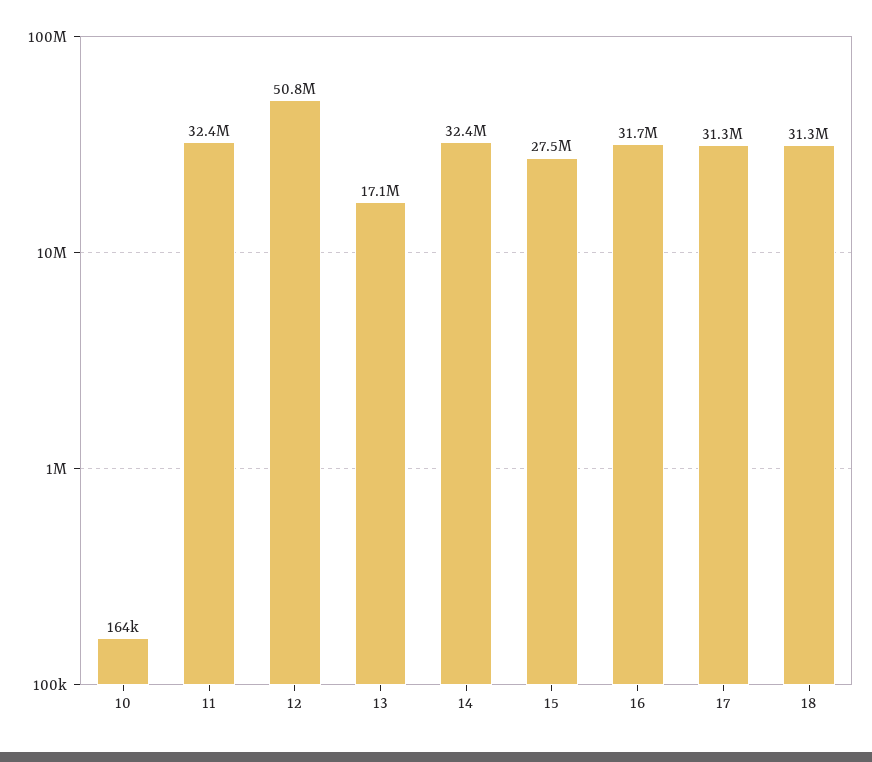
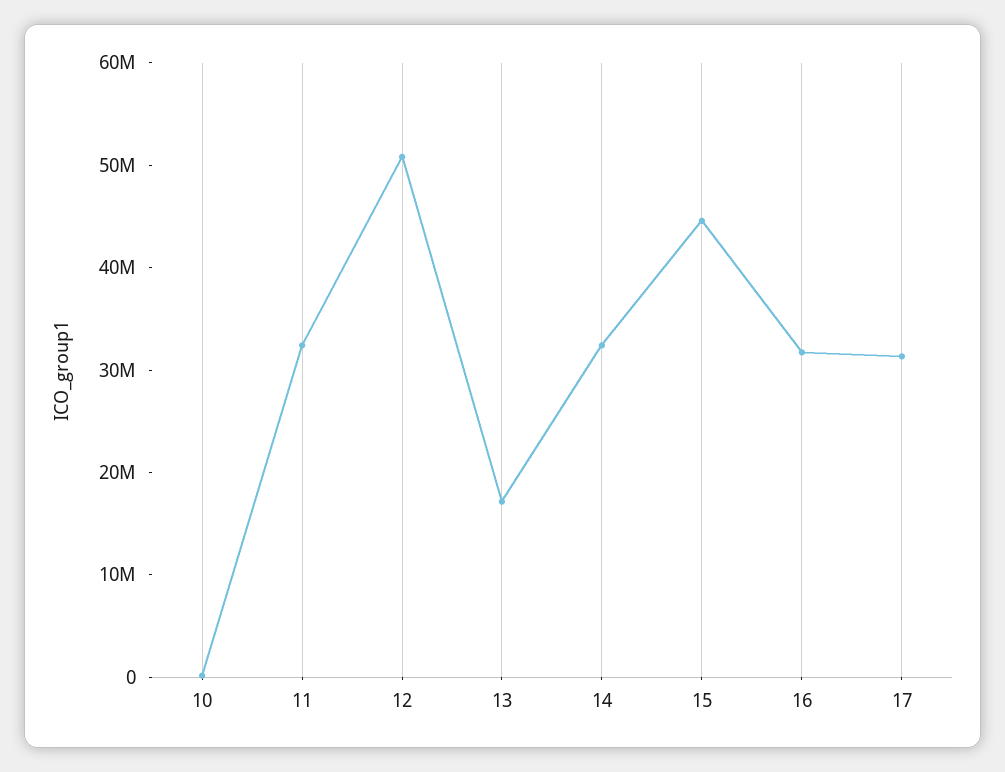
15: 27500000 -> 44000000
18: 31300000 -> none

